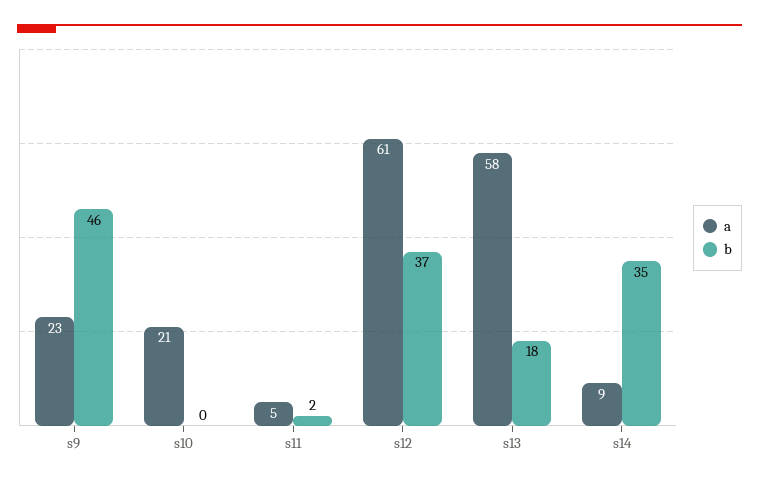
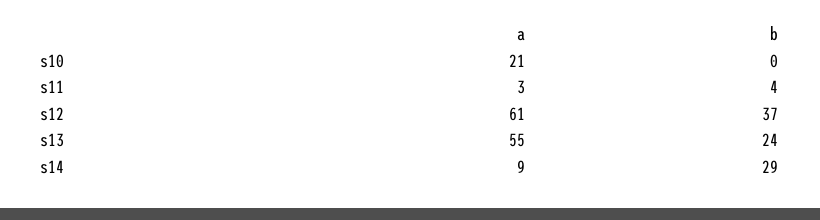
a, s9: 23 -> none
b, s9: 46 -> none
a, s11: 5 -> 3
b, s11: 2 -> 4
a, s13: 58 -> 55
b, s13: 18 -> 24
b, s14: 35 -> 29

